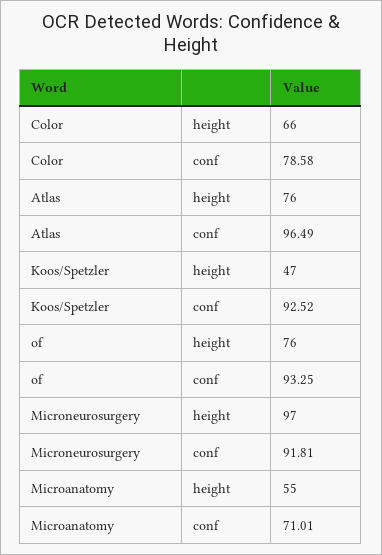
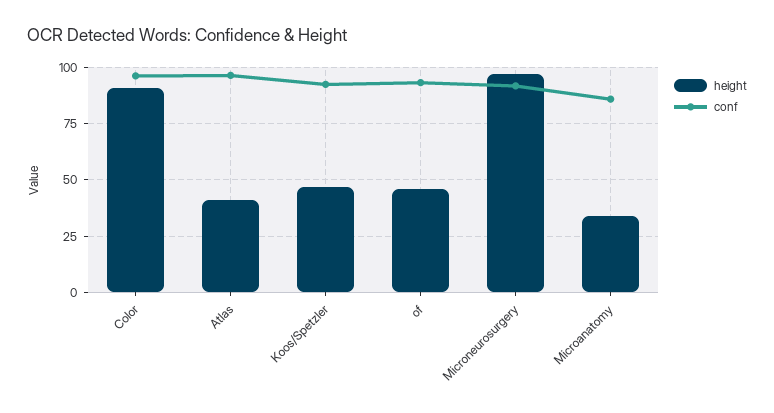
height, Color: 66 -> 90
conf, Color: 78.58 -> 95
height, Atlas: 76 -> 40
height, of: 76 -> 45
height, Microanatomy: 55 -> 35
conf, Microanatomy: 71.01 -> 85

